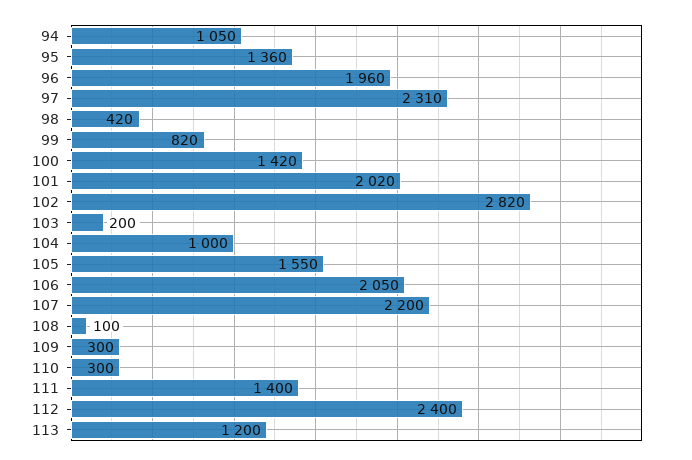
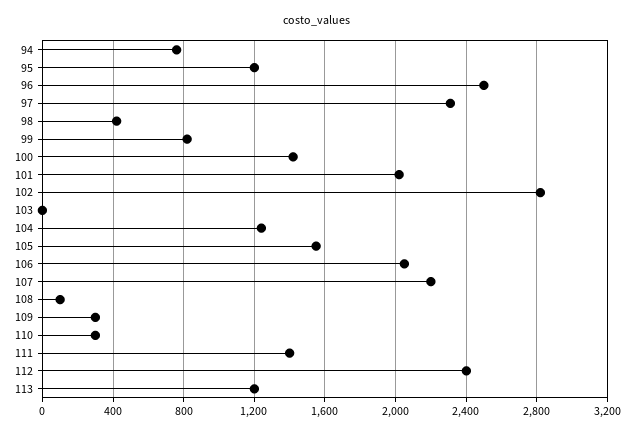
94: 1050 -> 750
95: 1360 -> 1200
96: 1960 -> 2500
103: 200 -> 0
104: 1000 -> 1250

